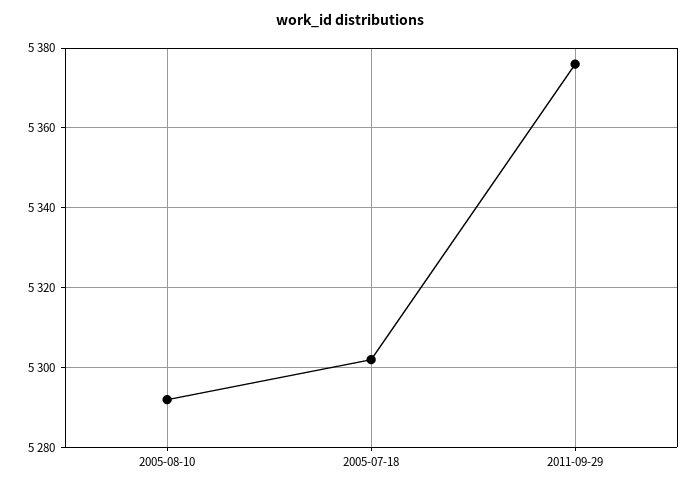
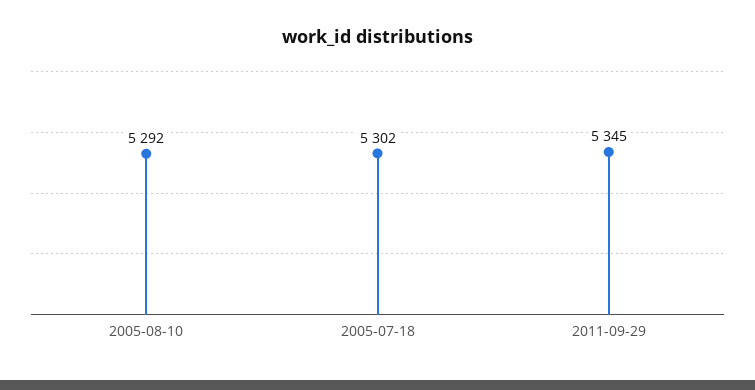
2011-09-29: 5375 -> 5345

